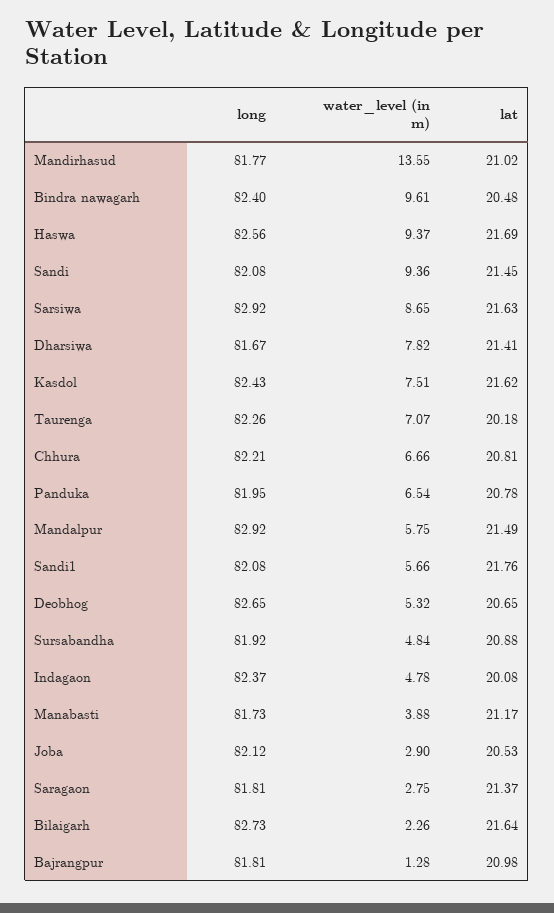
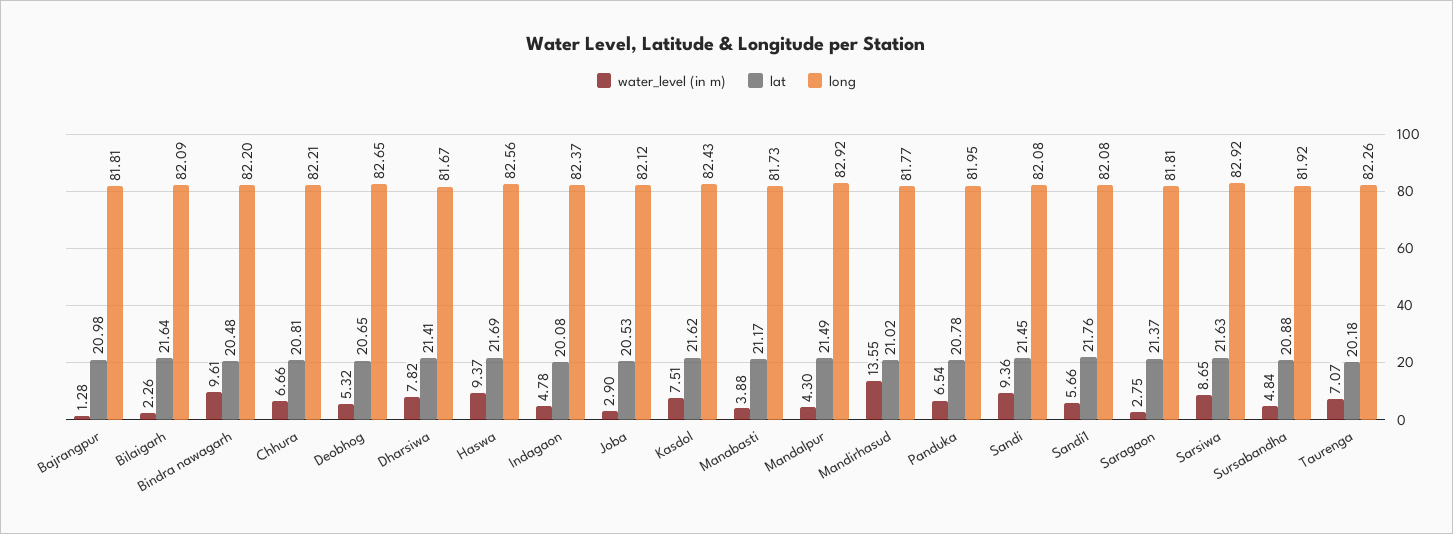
long, Bindra nawagarh: 82.4 -> 82.2
water_level (in m), Mandalpur: 5.75 -> 4.3
long, Bilaigarh: 82.73 -> 82.09

